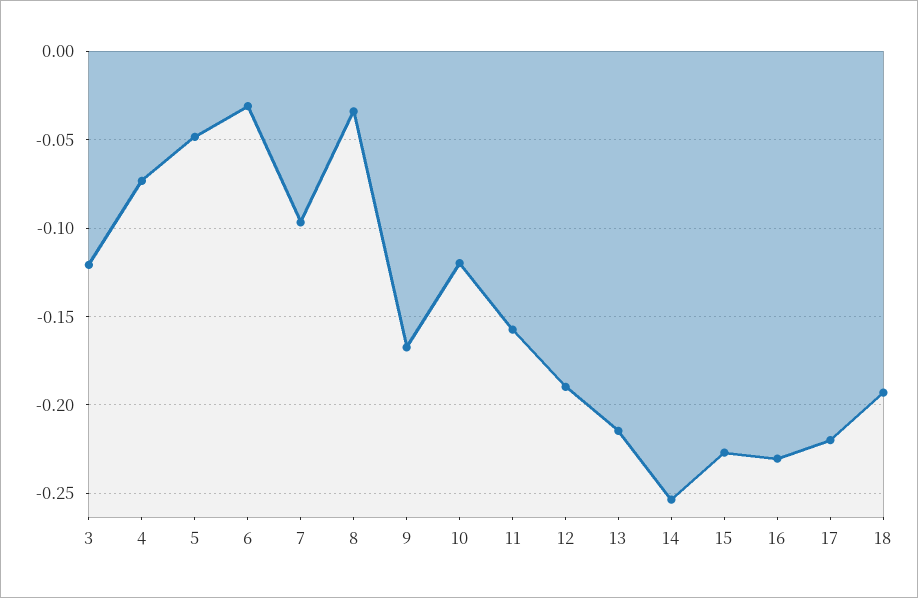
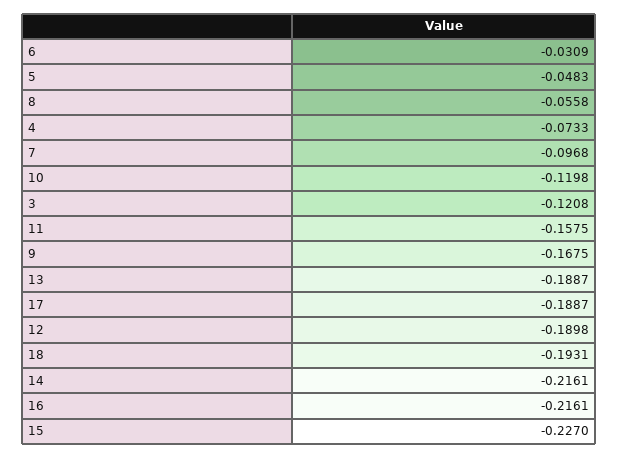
8: -0.035 -> -0.0558
13: -0.215 -> -0.1887
14: -0.255 -> -0.2161
16: -0.23 -> -0.2161
17: -0.22 -> -0.1887

